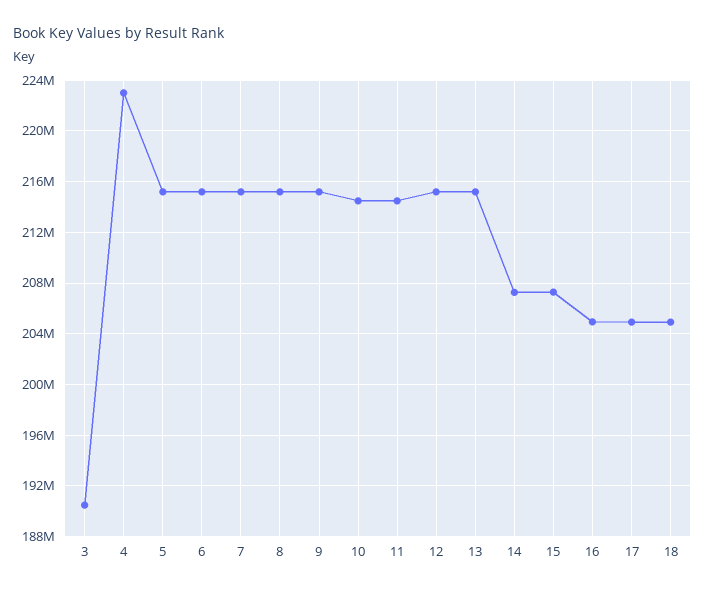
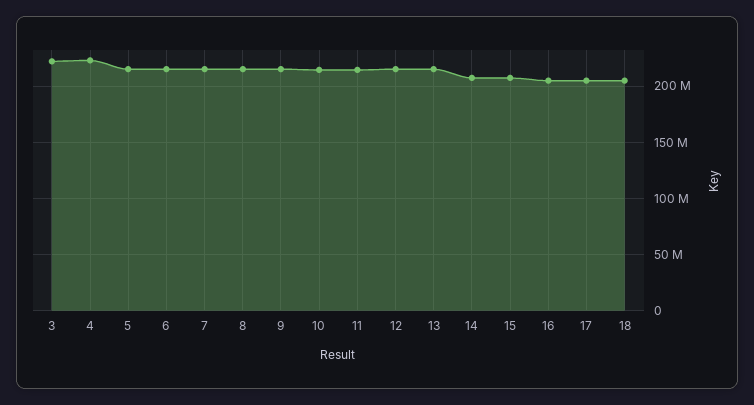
3: 190500000 -> 220000000

